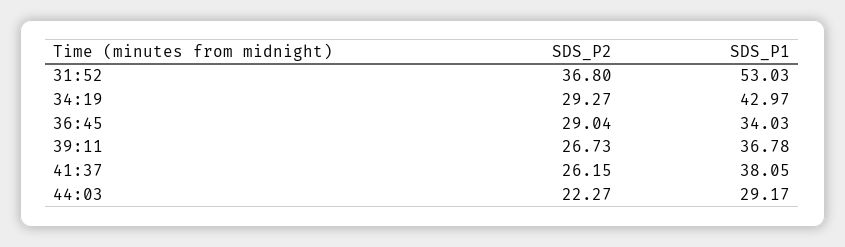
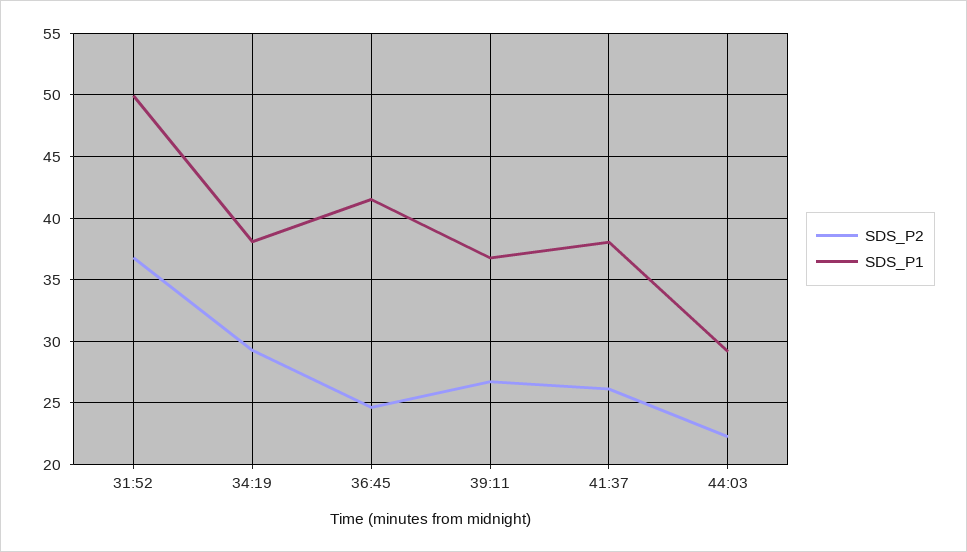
SDS_P1, 31:52: 53.03 -> 50
SDS_P1, 34:19: 42.97 -> 38
SDS_P2, 36:45: 29.04 -> 24.5
SDS_P1, 36:45: 34.03 -> 41.5

